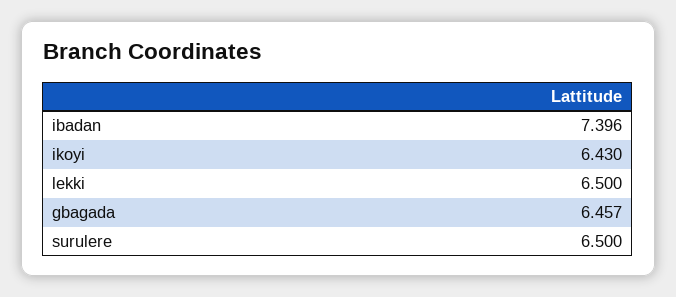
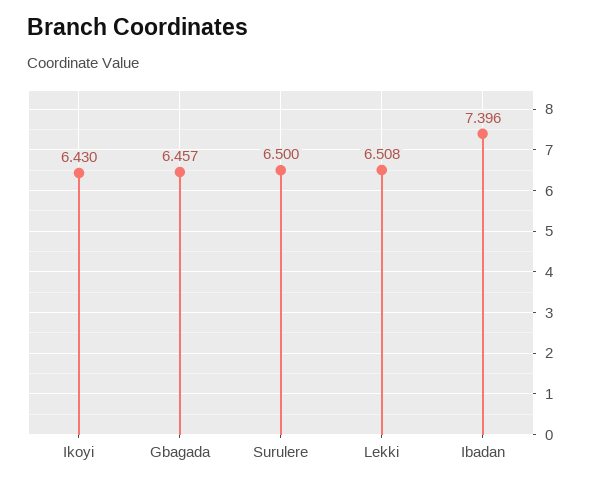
lekki: 6.5 -> 6.508

